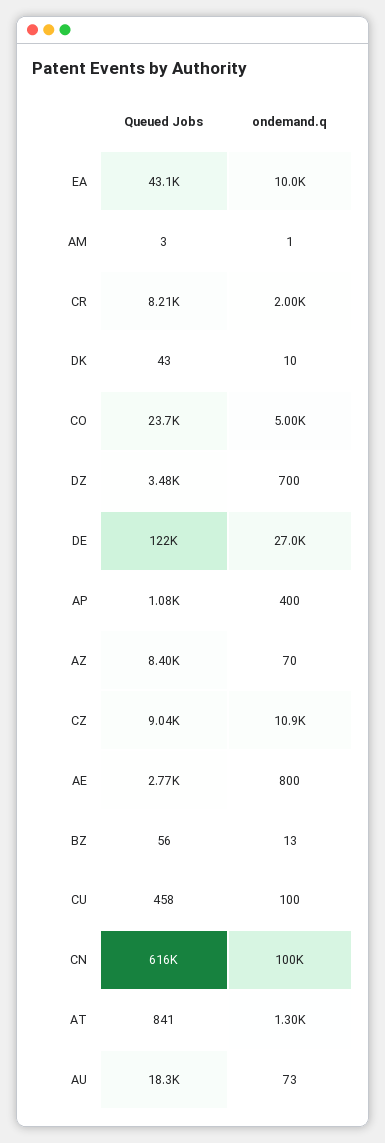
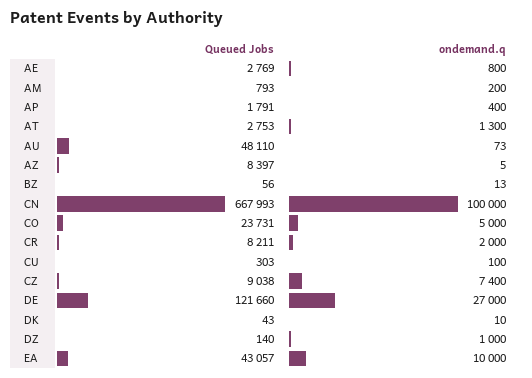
Queued Jobs, AM: 3 -> 793
ondemand.q, AM: 1 -> 200
Queued Jobs, DZ: 3480 -> 140
ondemand.q, DZ: 700 -> 1000
Queued Jobs, AP: 1080 -> 1791
ondemand.q, AZ: 70 -> 5
ondemand.q, CZ: 10900 -> 7400
Queued Jobs, CU: 458 -> 303
Queued Jobs, CN: 616000 -> 667993
Queued Jobs, AT: 841 -> 2753
Queued Jobs, AU: 18300 -> 48110

